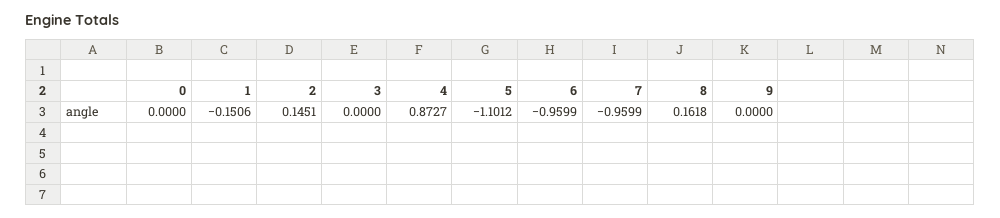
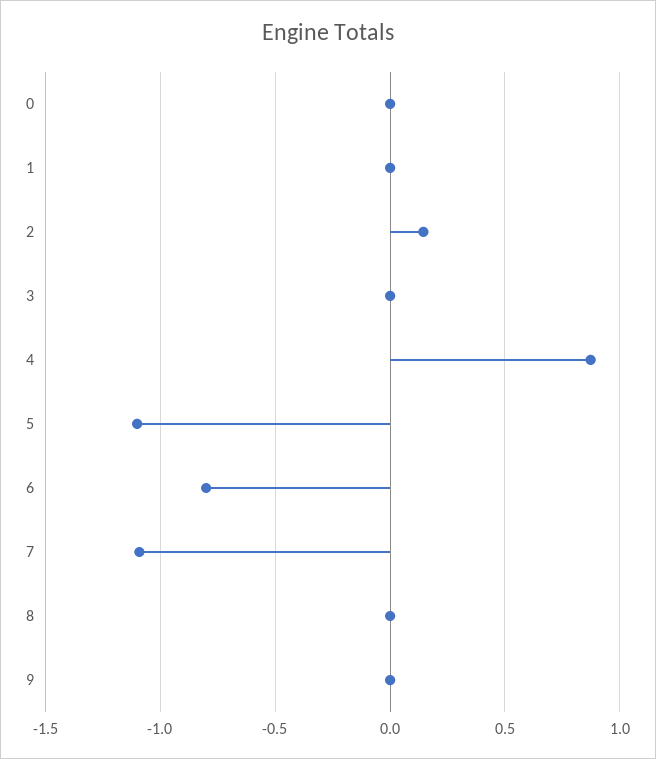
1: -0.1506 -> 0
6: -0.9599 -> -0.8
7: -0.9599 -> -1.1
8: 0.1618 -> 0

